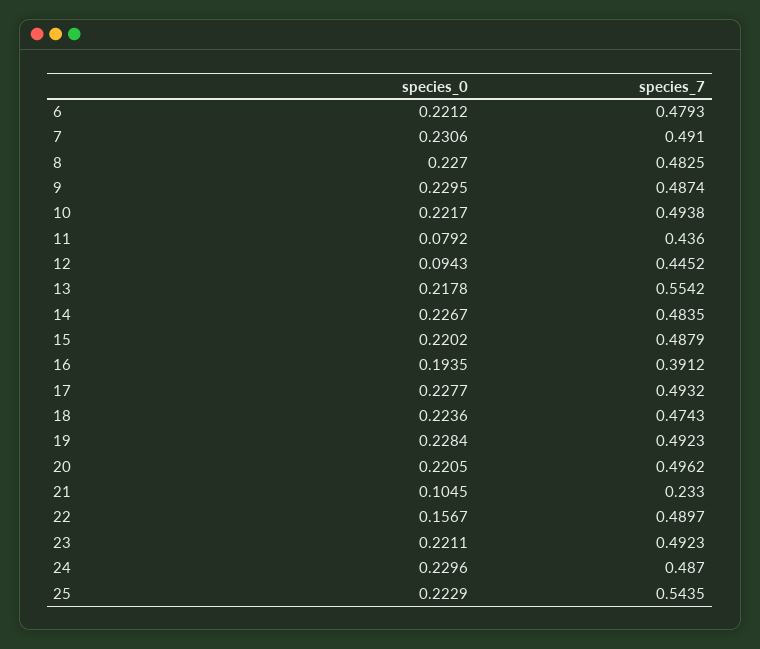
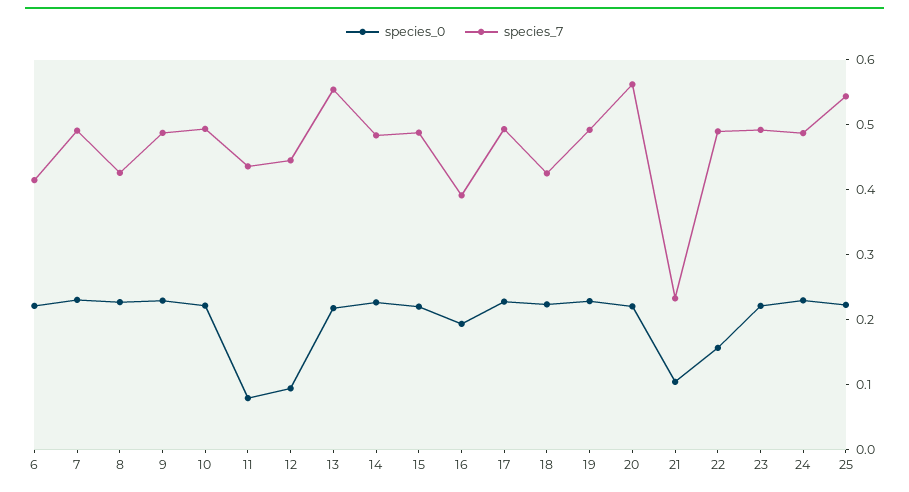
species_7, 6: 0.4793 -> 0.42
species_7, 8: 0.4825 -> 0.42
species_7, 18: 0.4743 -> 0.42
species_7, 20: 0.4962 -> 0.56

